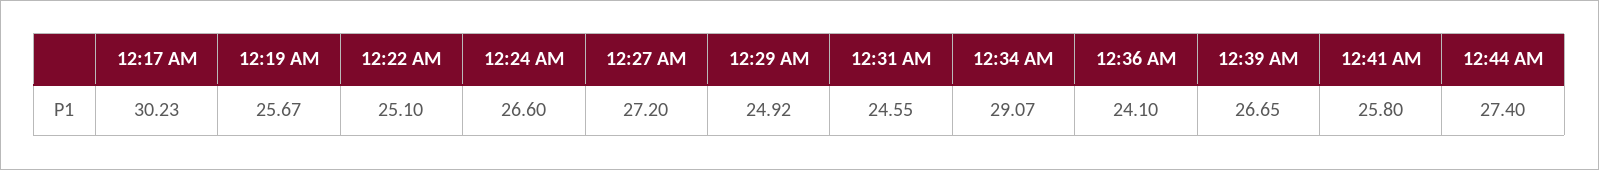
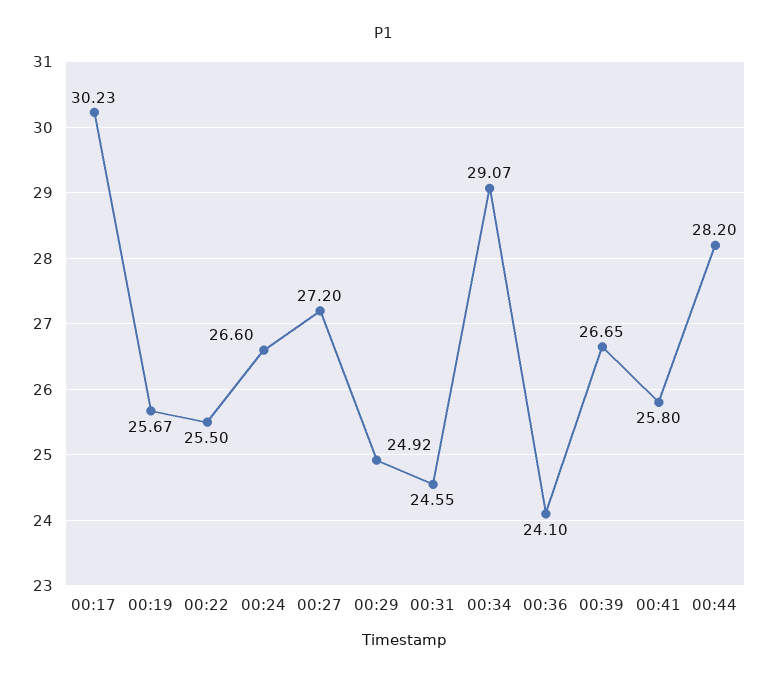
12:22 AM: 25.1 -> 25.5
12:44 AM: 27.4 -> 28.2

